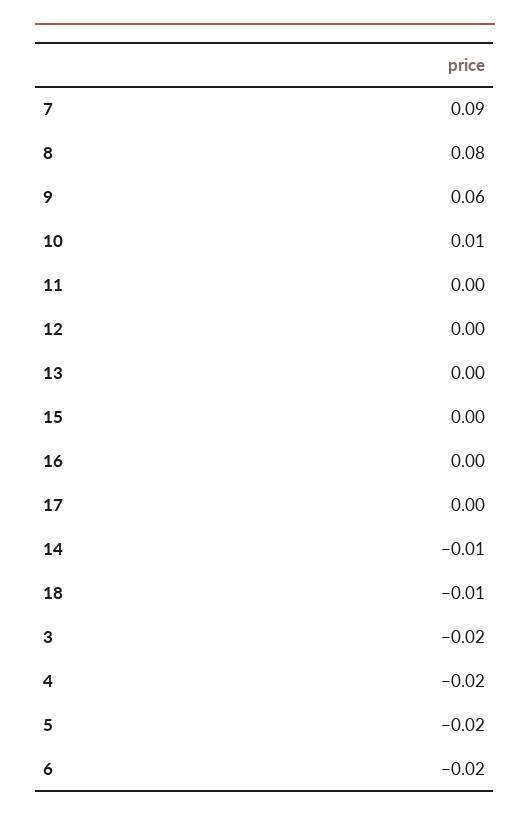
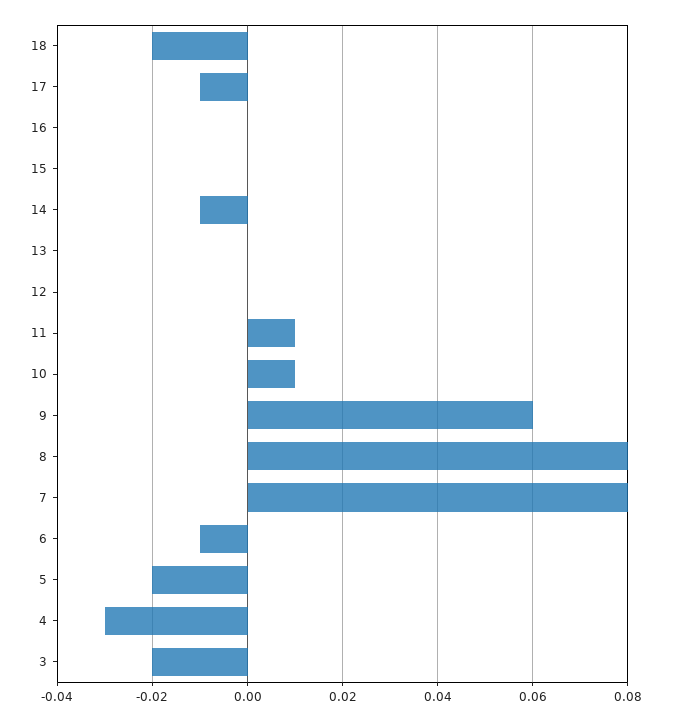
7: 0.09 -> 0.08
11: 0 -> 0.01
17: 0 -> -0.01
18: -0.01 -> -0.02
4: -0.02 -> -0.03
6: -0.02 -> -0.01

